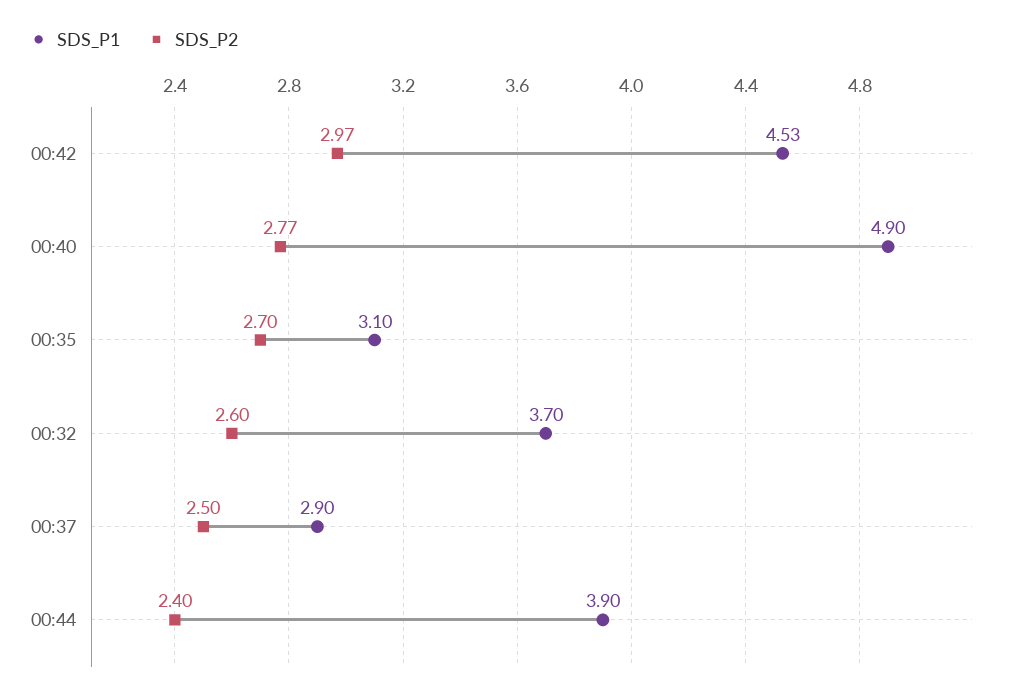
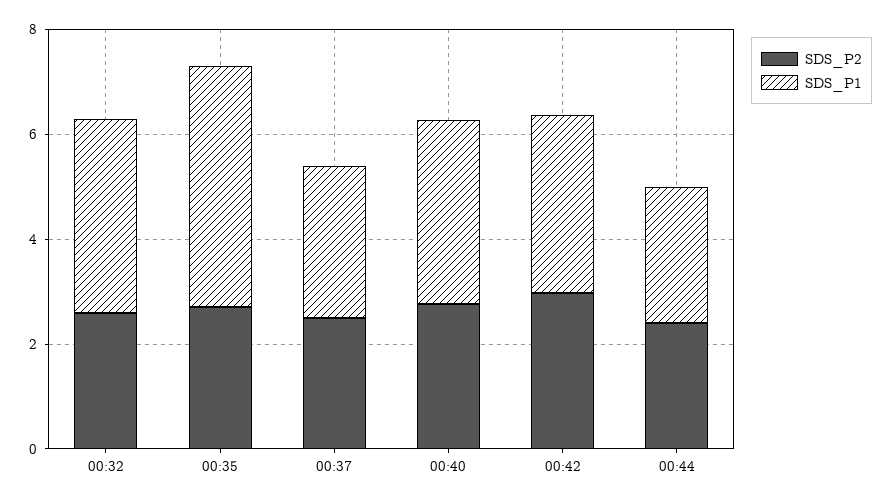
SDS_P1, 00:42: 4.53 -> 3.5
SDS_P1, 00:40: 4.9 -> 3.5
SDS_P1, 00:35: 3.1 -> 4.5
SDS_P1, 00:44: 3.9 -> 2.5

